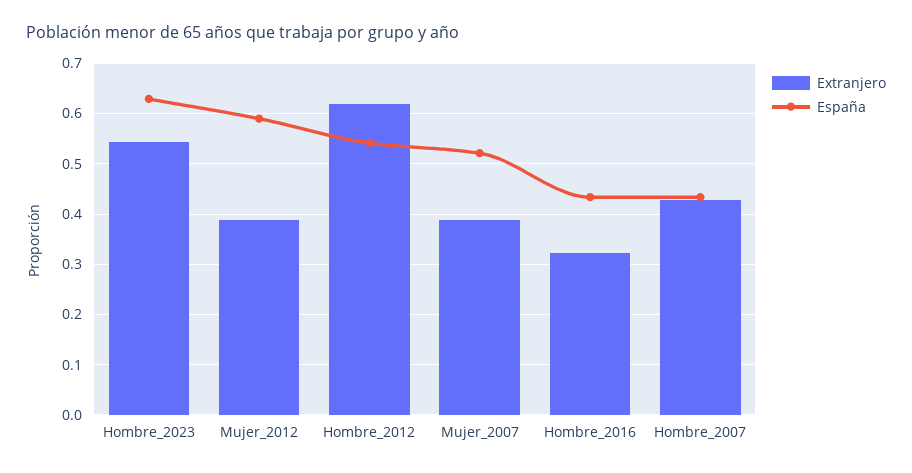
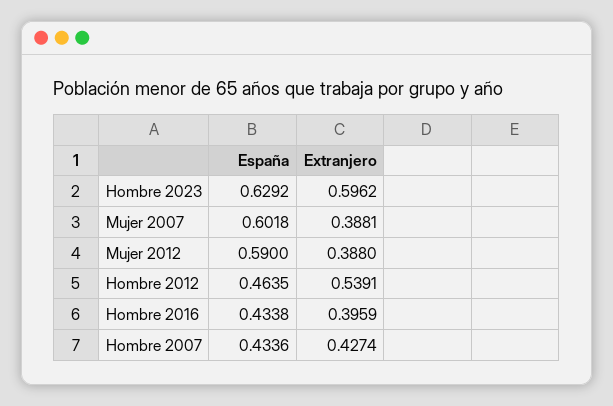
Extranjero, Hombre_2023: 0.54 -> 0.5962
Extranjero, Hombre_2012: 0.62 -> 0.5391
España, Hombre_2012: 0.54 -> 0.4635
España, Mujer_2007: 0.52 -> 0.6018
Extranjero, Hombre_2016: 0.32 -> 0.3959

